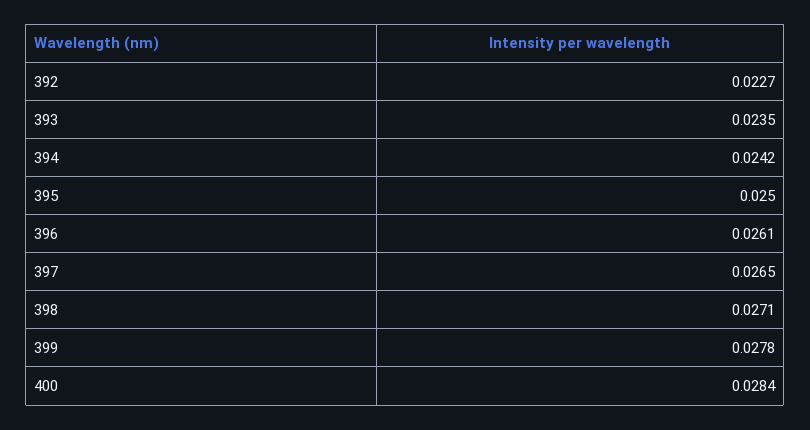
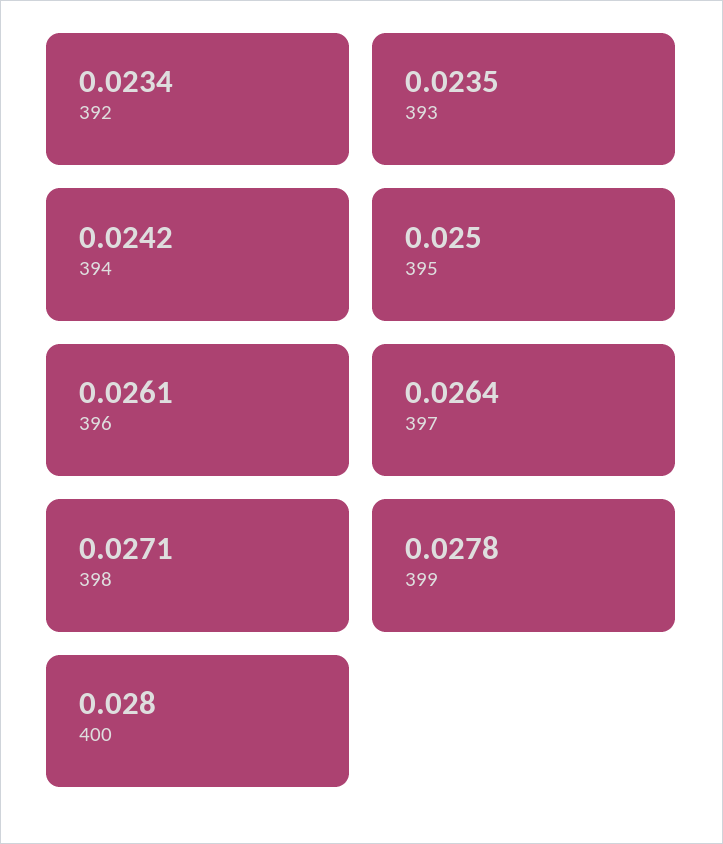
392: 0.0227 -> 0.0234
397: 0.0265 -> 0.0264
400: 0.0284 -> 0.028

